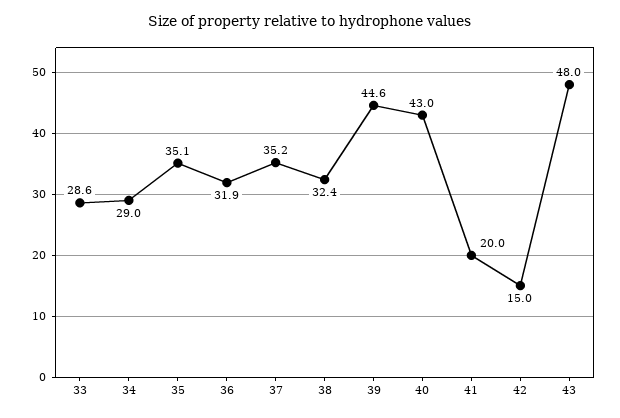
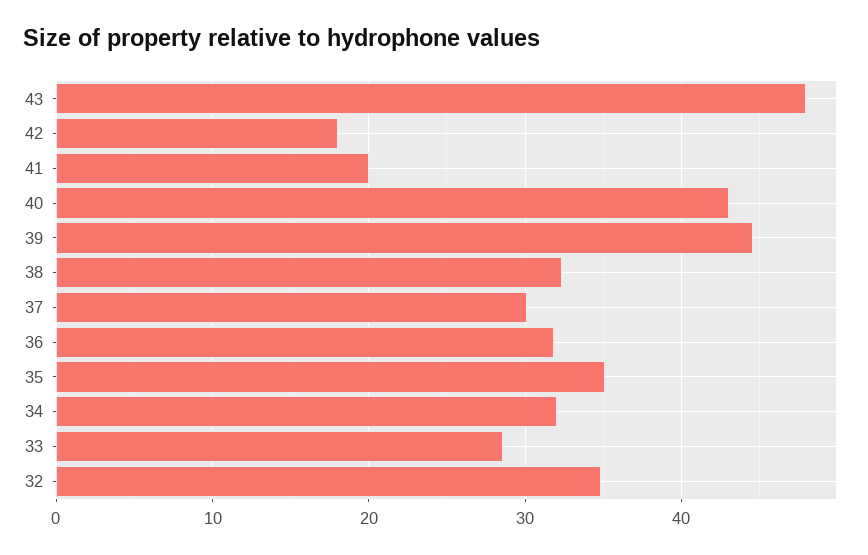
34: 29 -> 32
37: 35.2 -> 30
42: 15 -> 18
32: none -> 35

